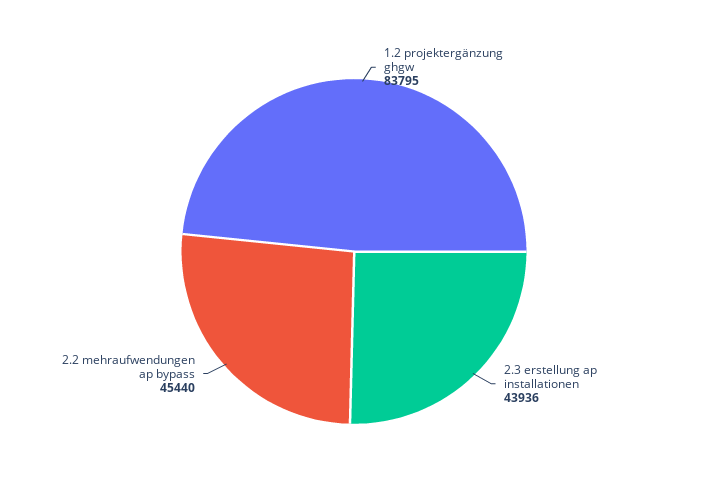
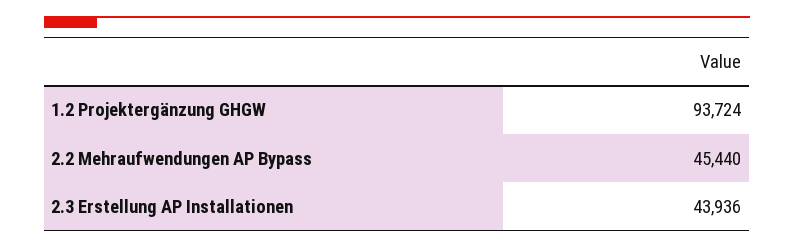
1.2 projektergänzung ghgw: 83795 -> 93724

